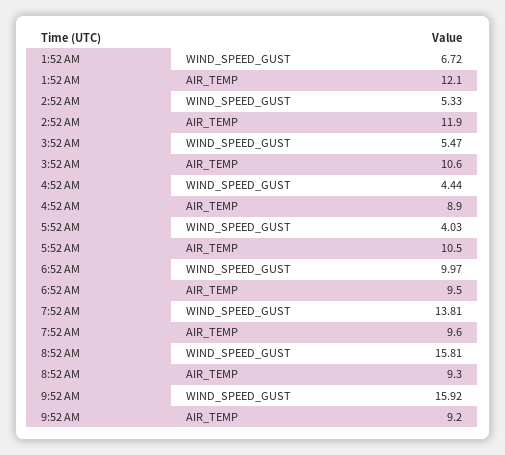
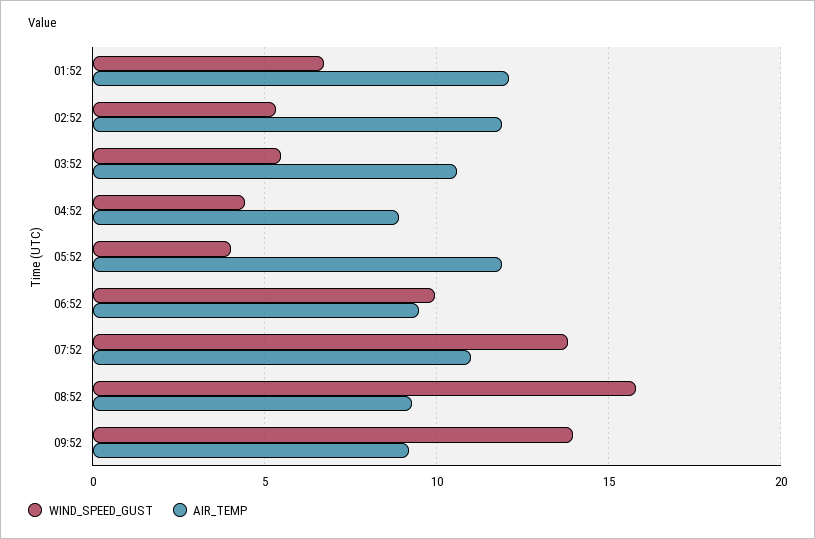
AIR_TEMP, 5:52 AM: 10.5 -> 12
AIR_TEMP, 7:52 AM: 9.6 -> 11
WIND_SPEED_GUST, 9:52 AM: 15.92 -> 14

